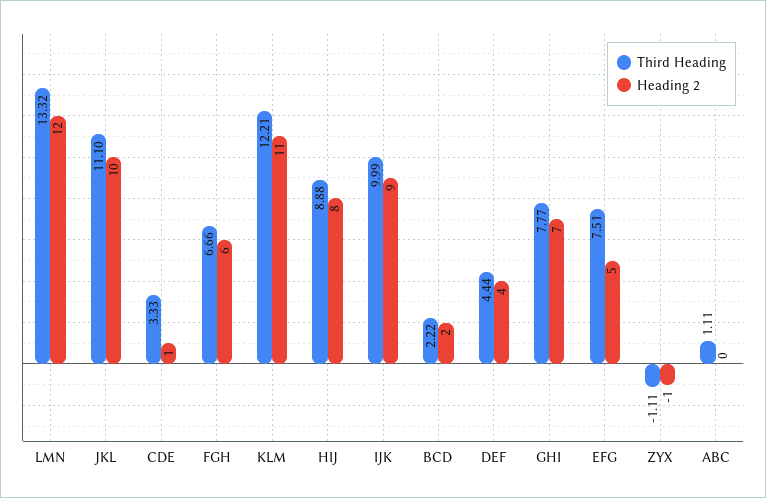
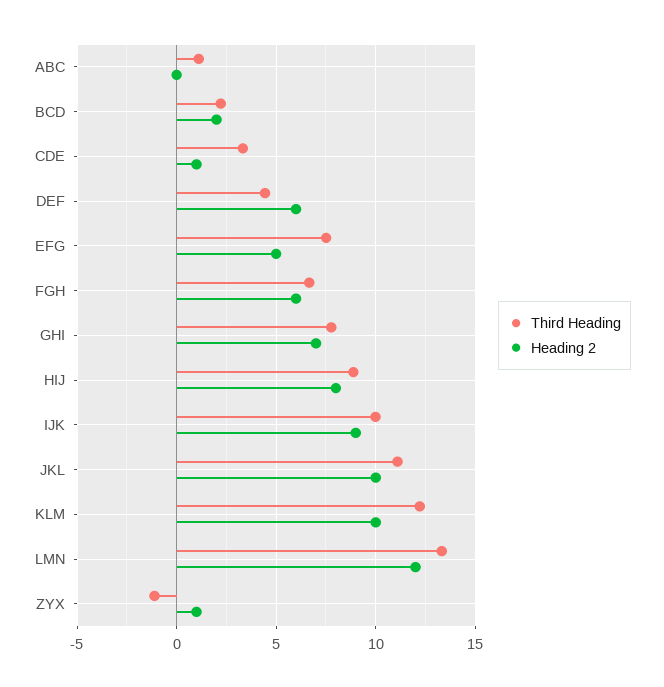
Heading 2, KLM: 11 -> 10
Heading 2, DEF: 4 -> 6
Heading 2, ZYX: -1 -> 1

